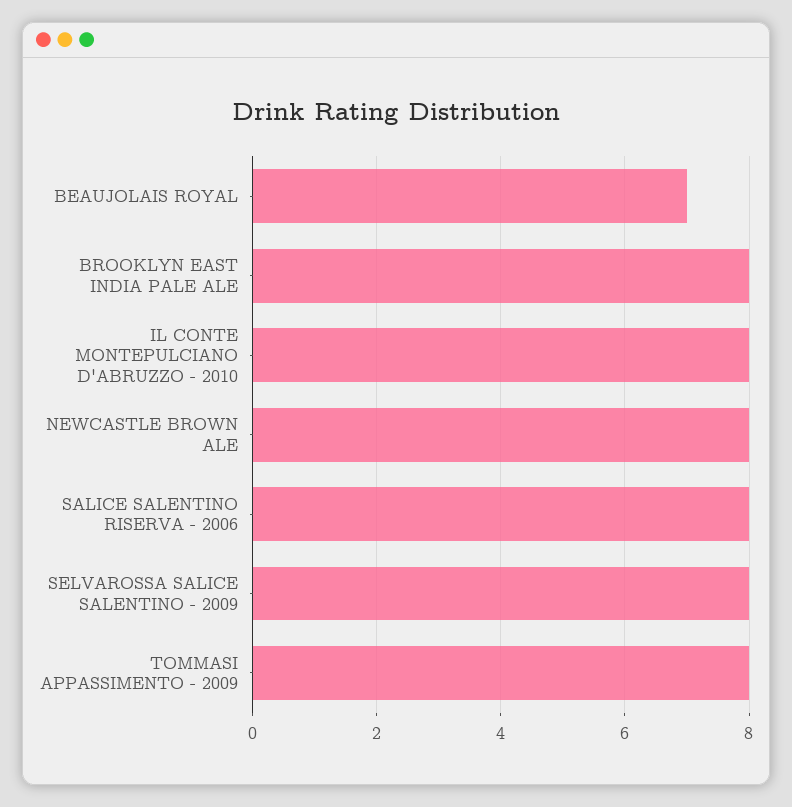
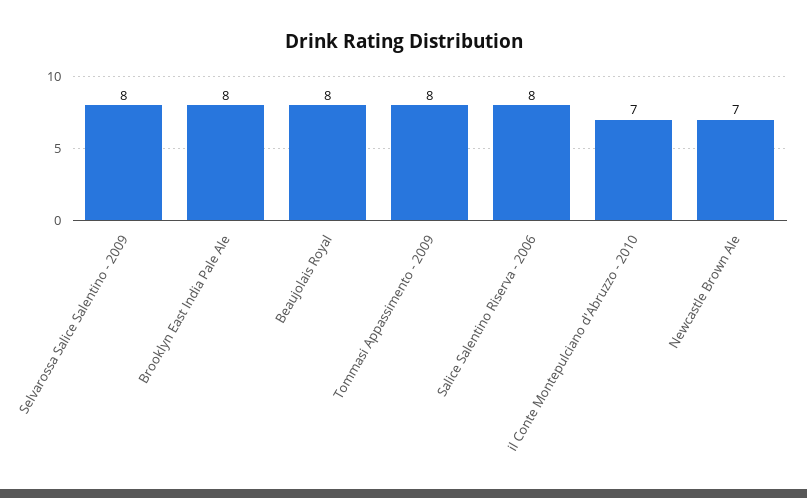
BEAUJOLAIS ROYAL: 7 -> 8
IL CONTE MONTEPULCIANO D'ABRUZZO - 2010: 8 -> 7
NEWCASTLE BROWN ALE: 8 -> 7

